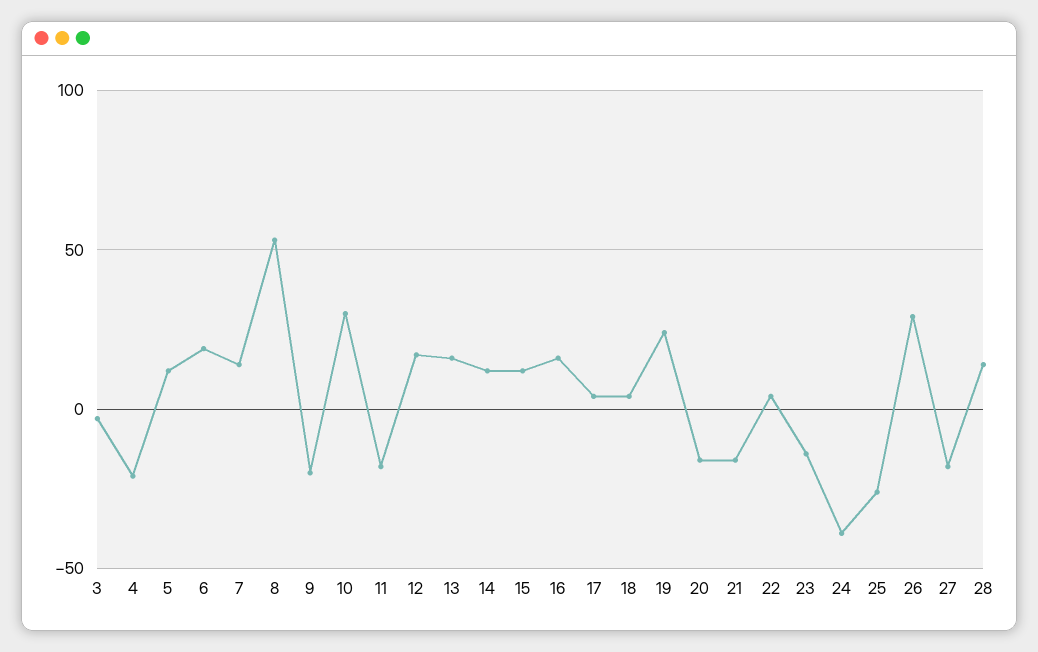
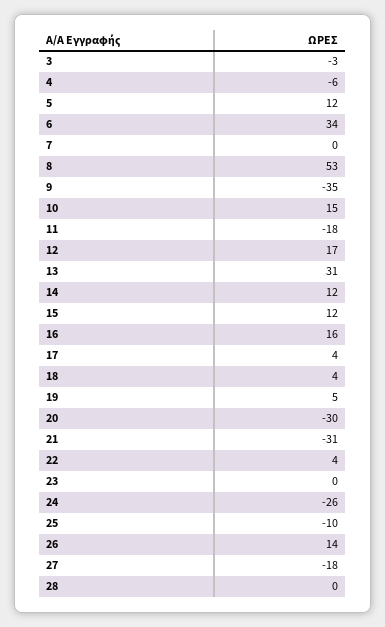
4: -20 -> -6
6: 20 -> 34
7: 15 -> 0
9: -20 -> -35
10: 30 -> 15
13: 15 -> 31
19: 25 -> 5
20: -15 -> -30
21: -15 -> -31
23: -15 -> 0
24: -40 -> -26
25: -25 -> -10
26: 30 -> 14
28: 15 -> 0

